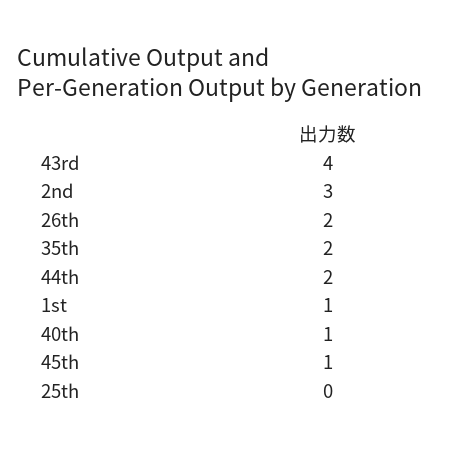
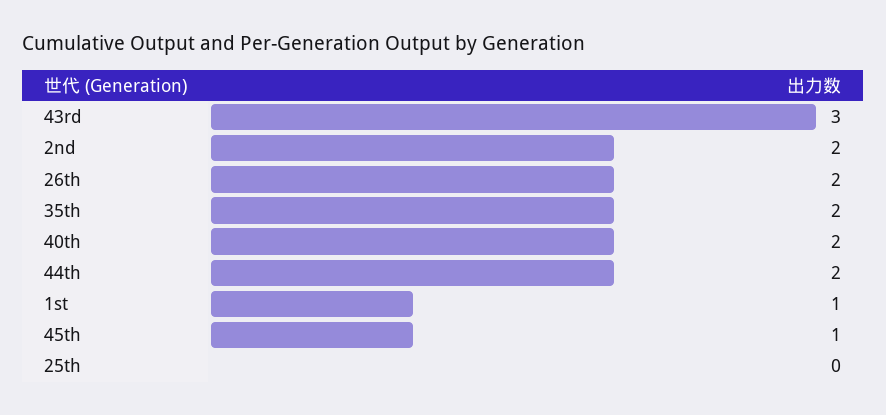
43rd: 4 -> 3
2nd: 3 -> 2
40th: 1 -> 2

